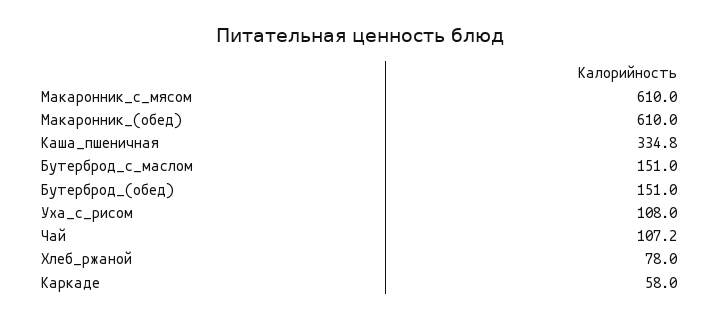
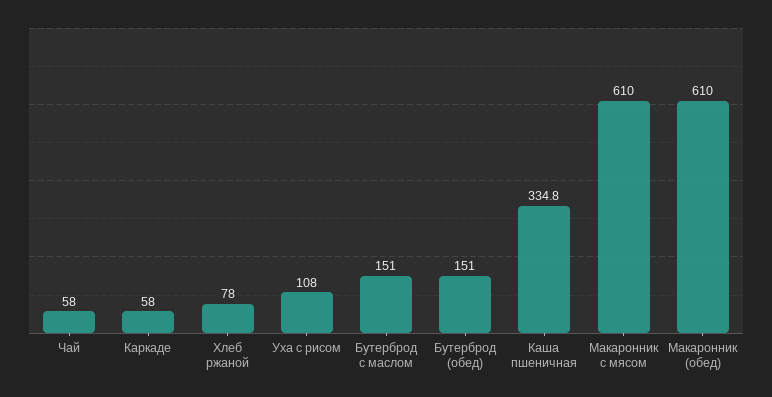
Чай: 107.2 -> 58

